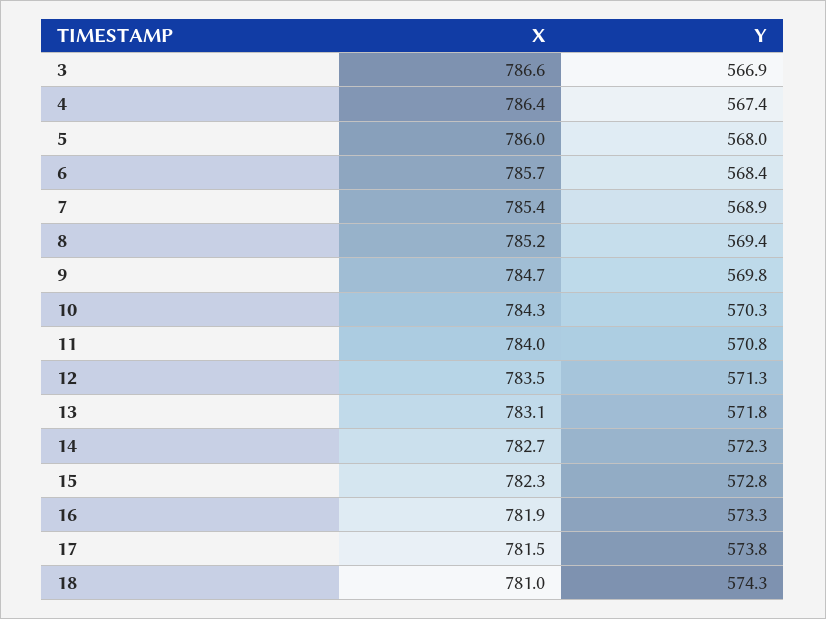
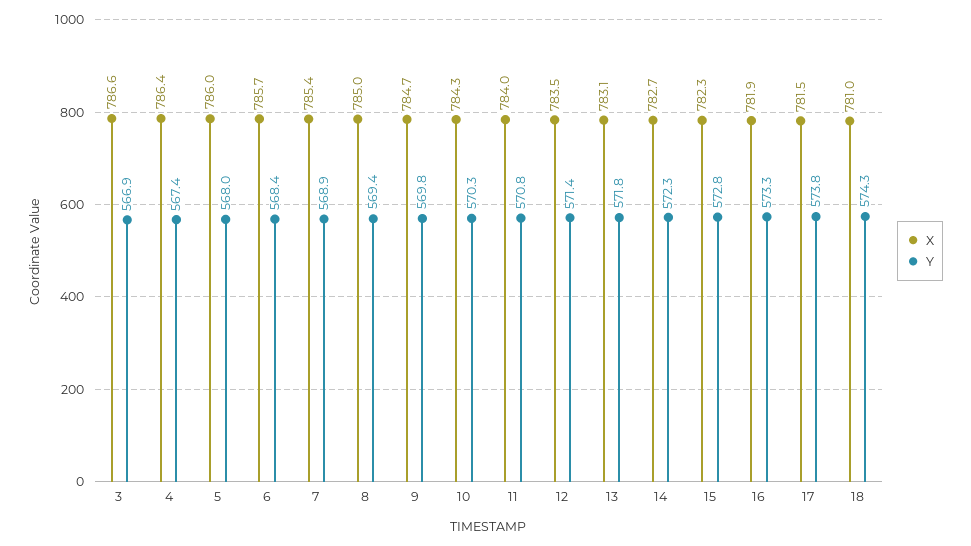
X, 8: 785.2 -> 785
Y, 12: 571.3 -> 571.4

